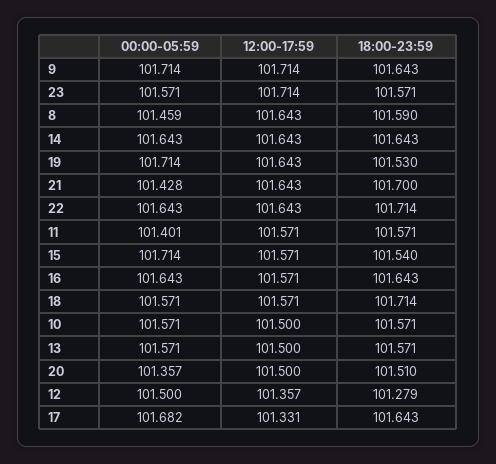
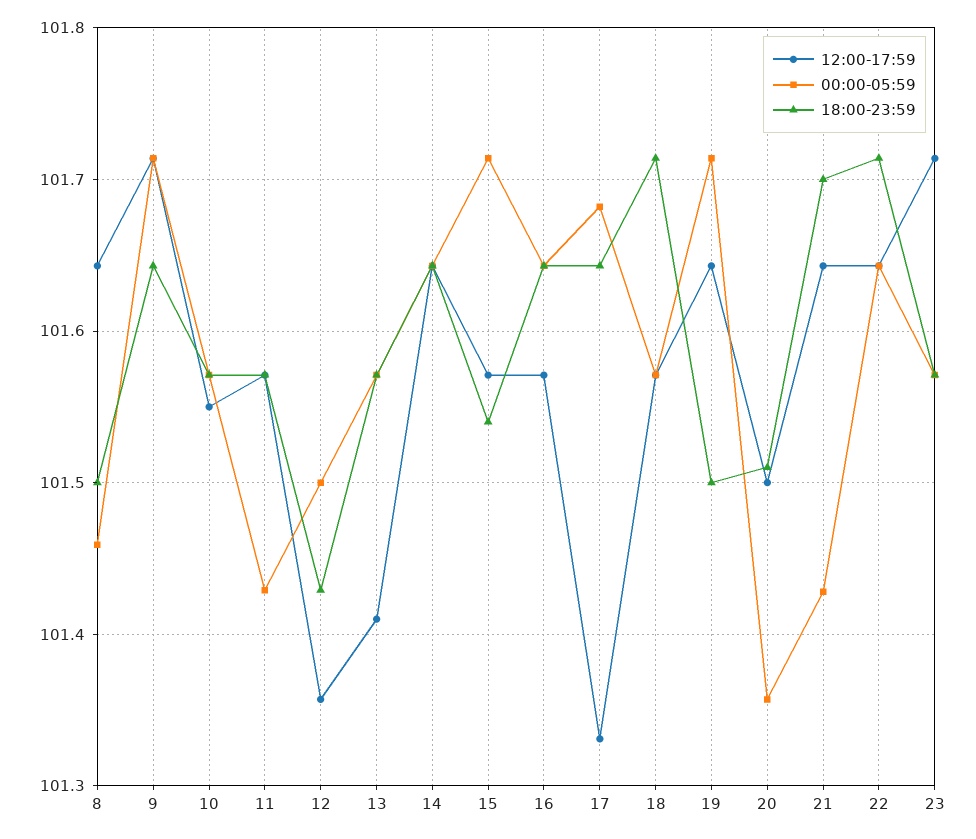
18:00-23:59, 8: 101.59 -> 101.5
18:00-23:59, 19: 101.53 -> 101.5
00:00-05:59, 11: 101.401 -> 101.43
12:00-17:59, 10: 101.5 -> 101.55
12:00-17:59, 13: 101.5 -> 101.41
18:00-23:59, 12: 101.279 -> 101.43

